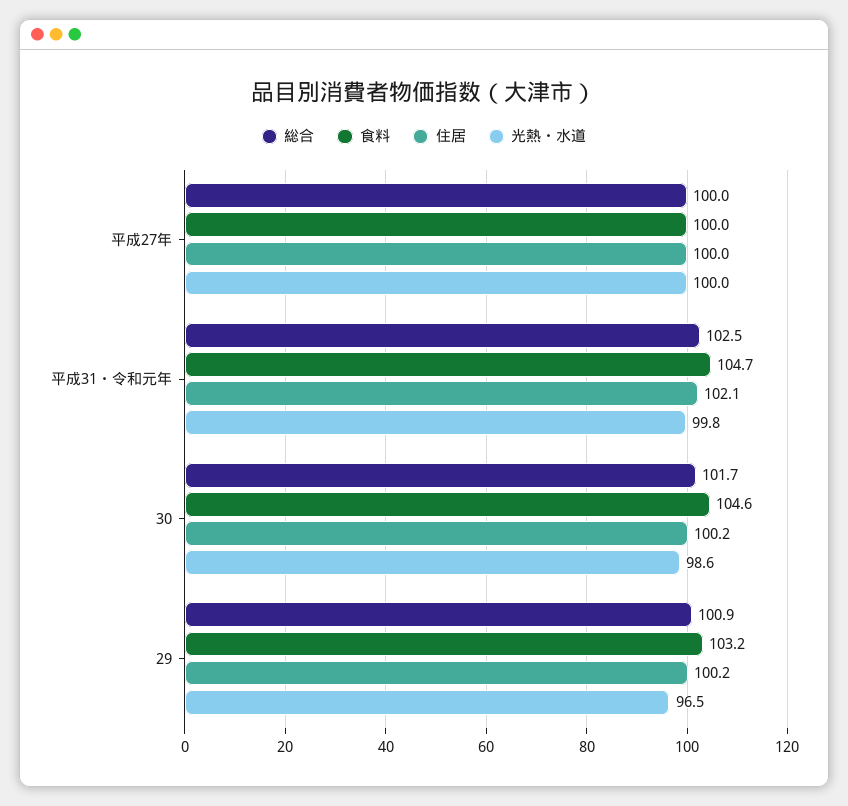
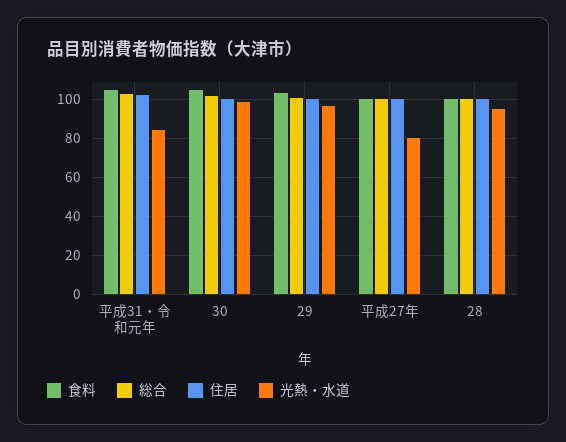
光熱・水道, 平成27年: 100 -> 80
光熱・水道, 平成31・令和元年: 99.8 -> 85
食料, 28: none -> 100
総合, 28: none -> 100
住居, 28: none -> 100
光熱・水道, 28: none -> 95

